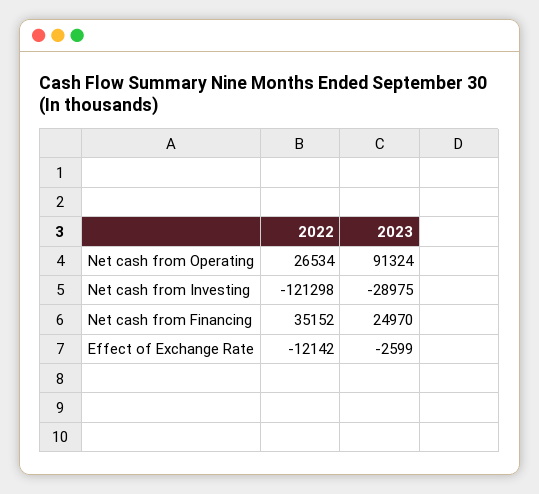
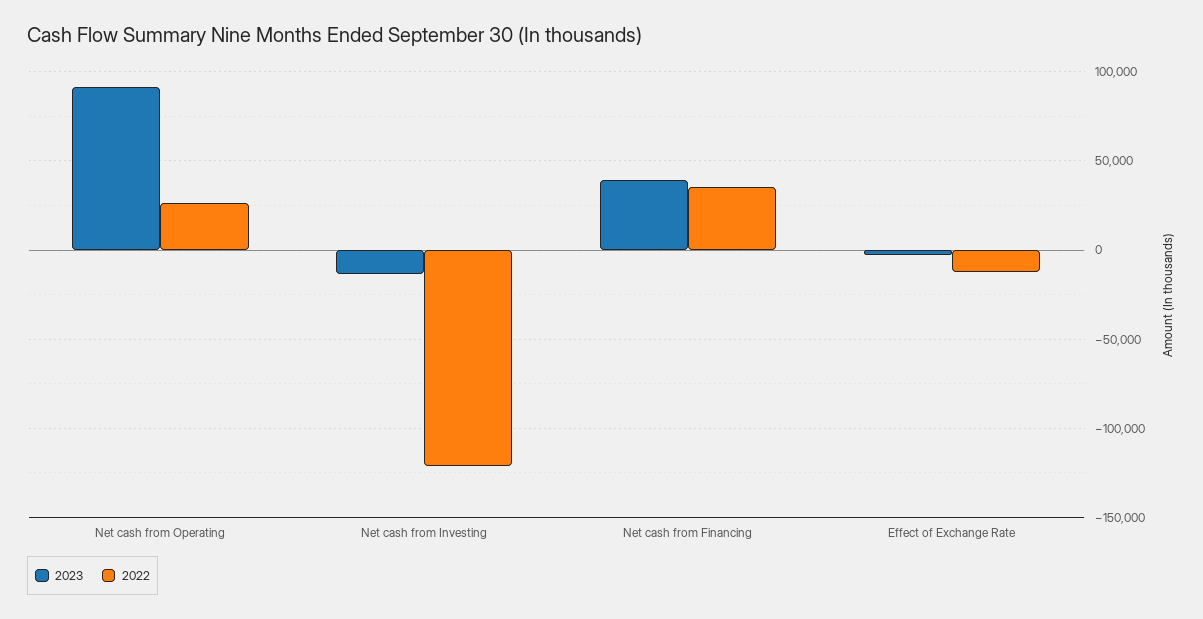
2023, Net cash from Investing: -28975 -> -15000
2023, Net cash from Financing: 24970 -> 40000

